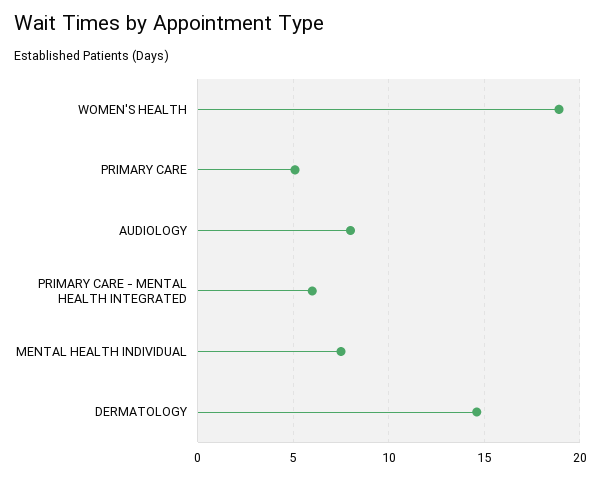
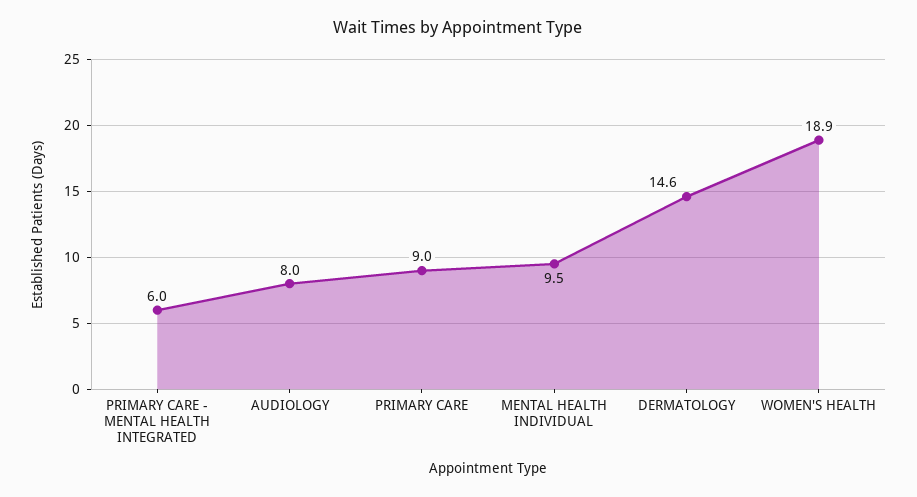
PRIMARY CARE: 5 -> 9
MENTAL HEALTH INDIVIDUAL: 7.5 -> 9.5

